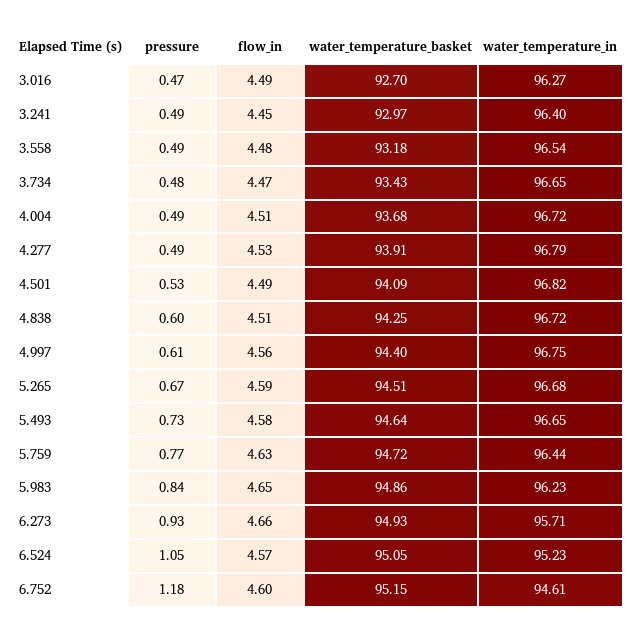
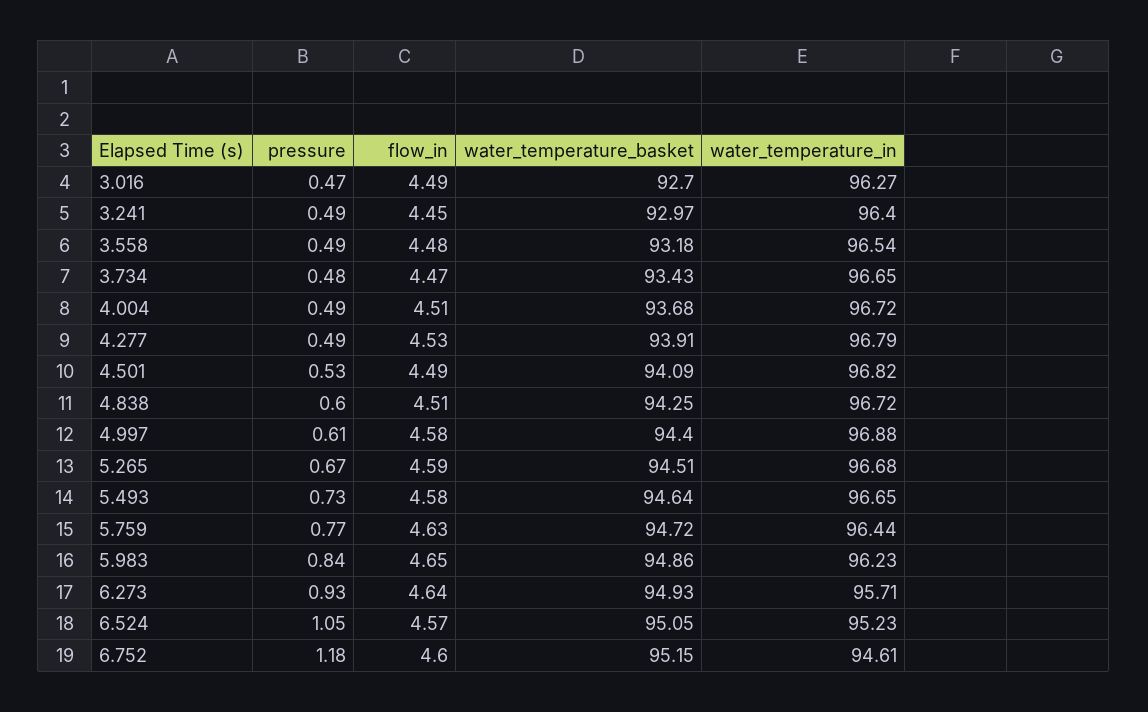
flow_in, 4.997: 4.56 -> 4.58
water_temperature_in, 4.997: 96.75 -> 96.88
flow_in, 6.273: 4.66 -> 4.64

